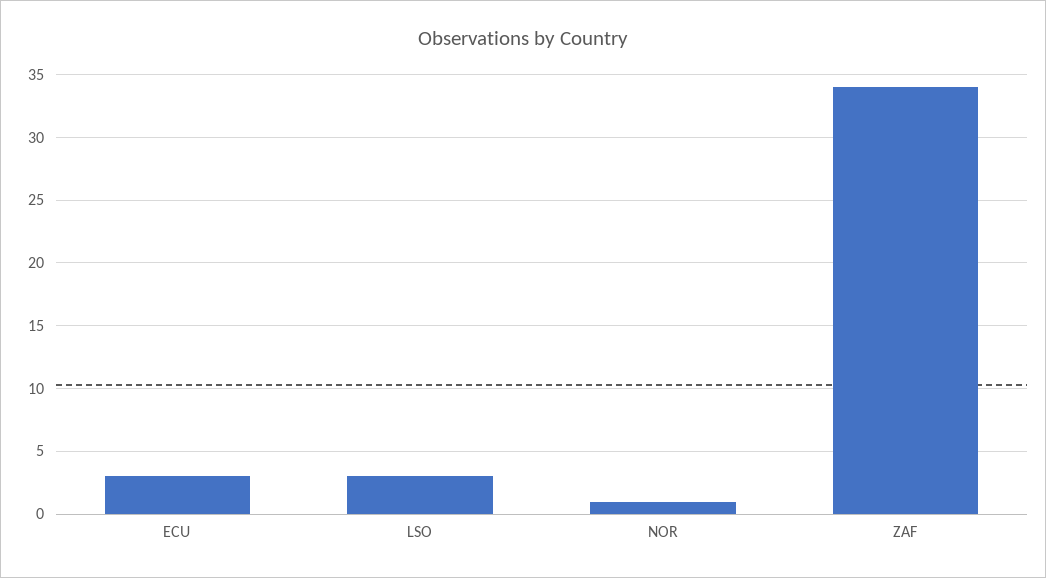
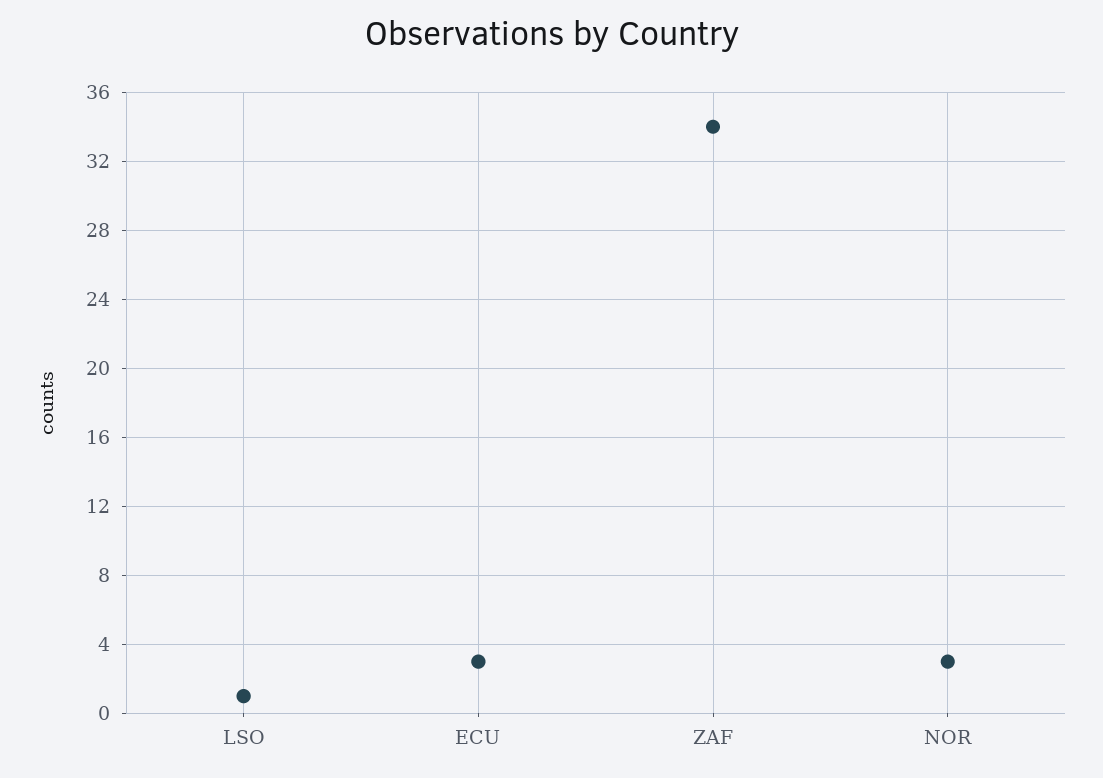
LSO: 3 -> 1
NOR: 1 -> 3

